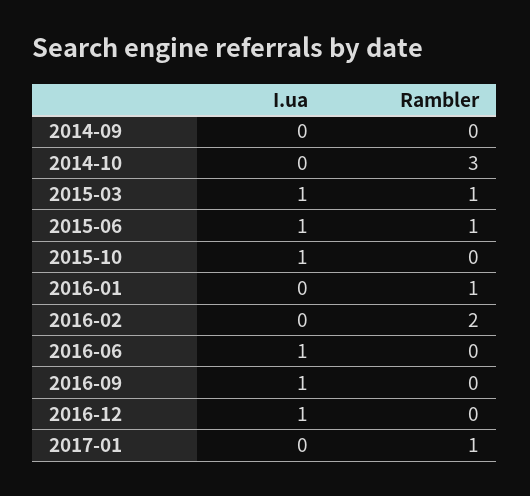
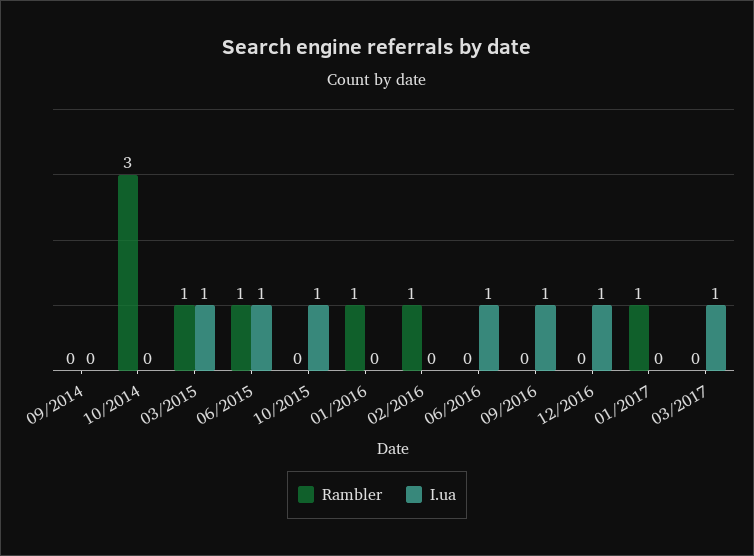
Rambler, 2016-02: 2 -> 1
Rambler, 03/2017: none -> 0
I.ua, 03/2017: none -> 1

